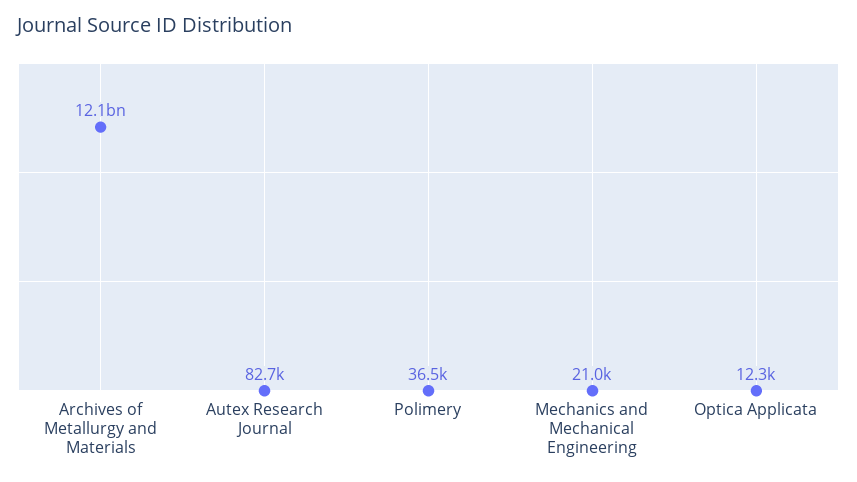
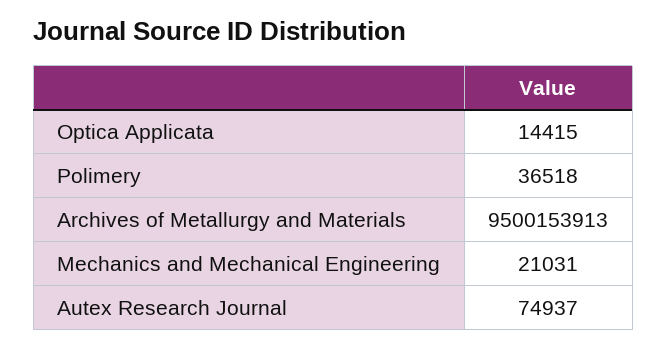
Archives of Metallurgy and Materials: 12100000000 -> 9500153913
Autex Research Journal: 82700 -> 74937
Optica Applicata: 12300 -> 14415

